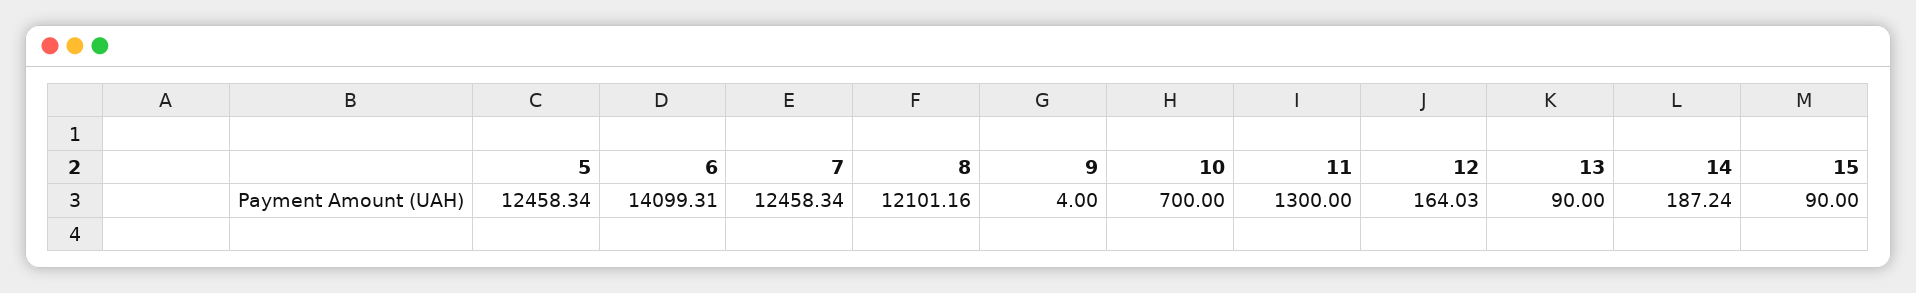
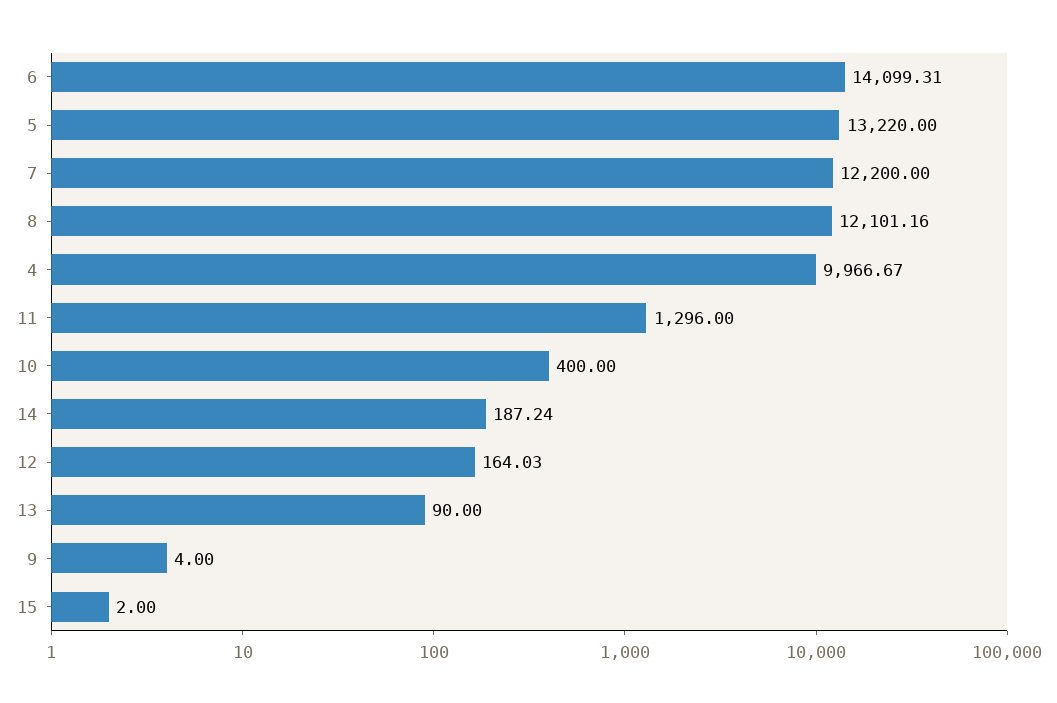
5: 12458.34 -> 13220
7: 12458.34 -> 12200
10: 700 -> 400
11: 1300 -> 1296
15: 90 -> 2
4: none -> 9966.67

